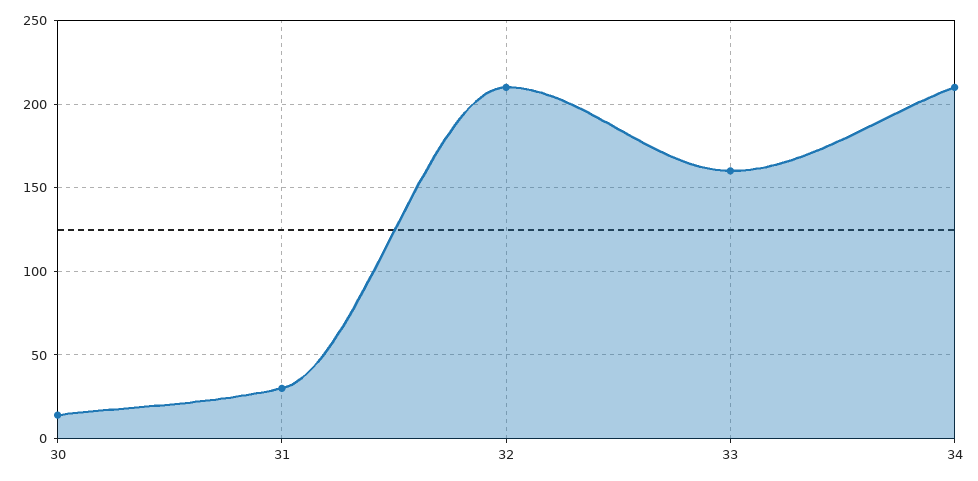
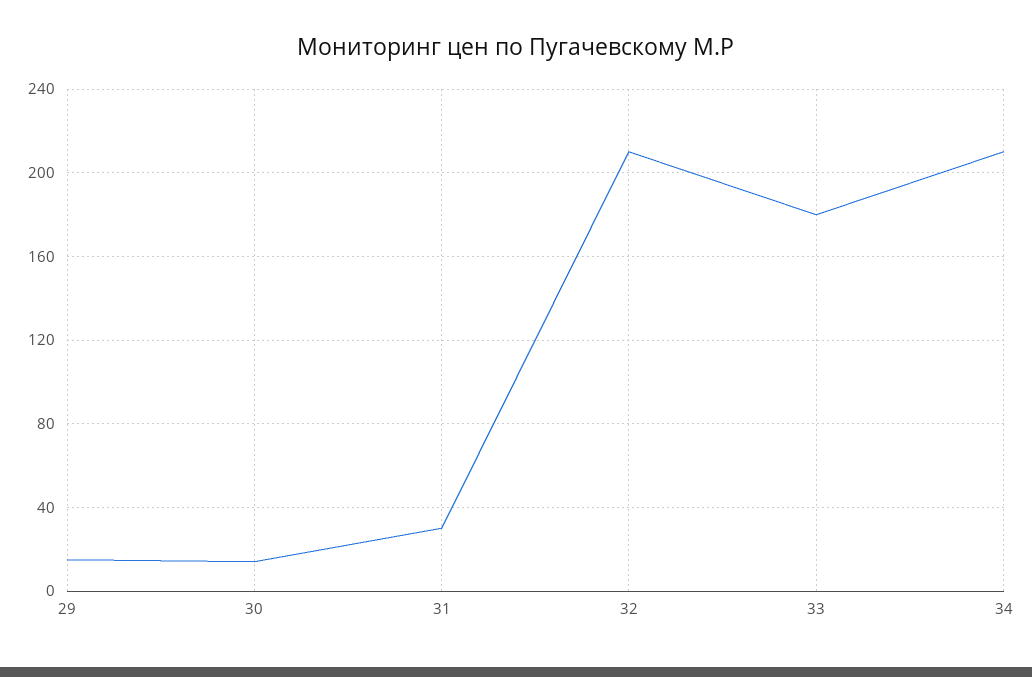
33: 160 -> 180
29: none -> 15

